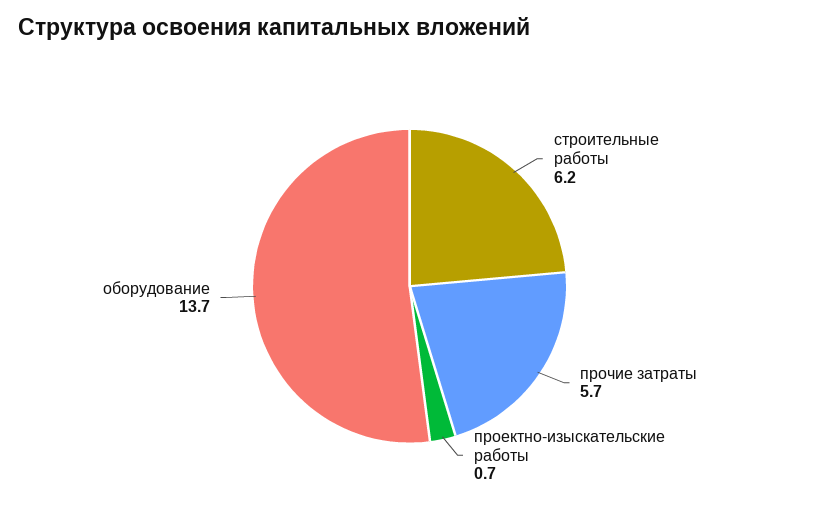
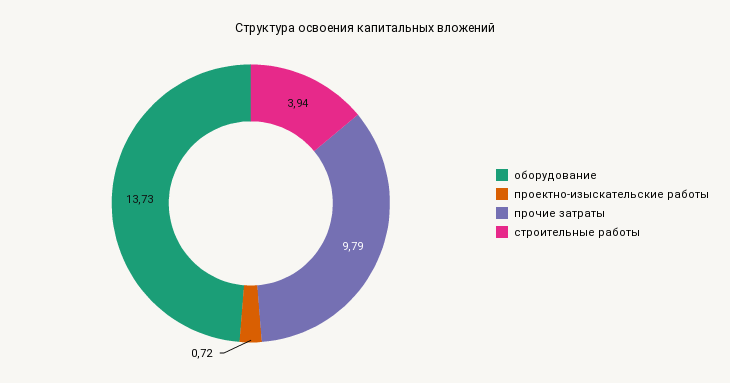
строительные работы: 6.2 -> 3.94
прочие затраты: 5.7 -> 9.79

